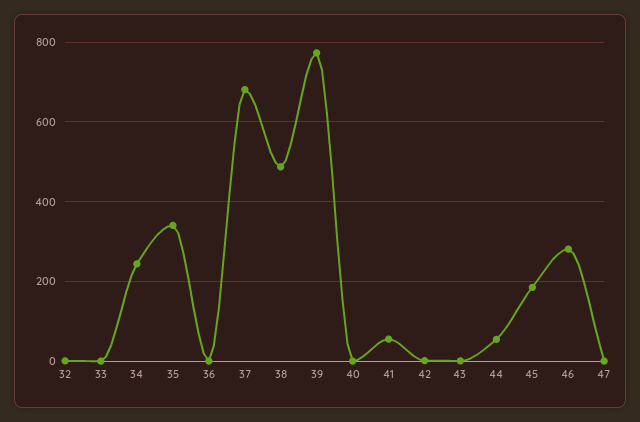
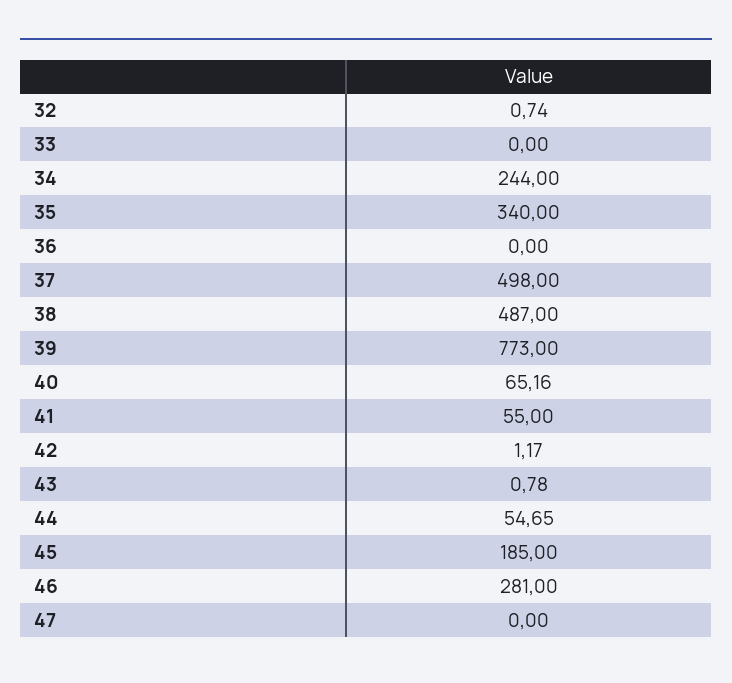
37: 680 -> 498
40: 0 -> 65.16

